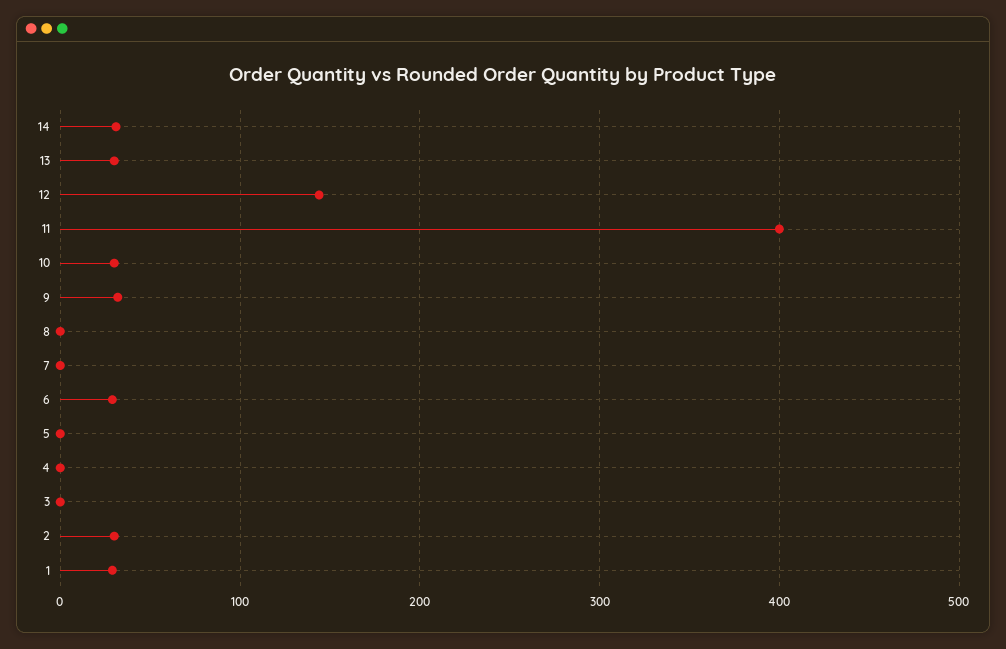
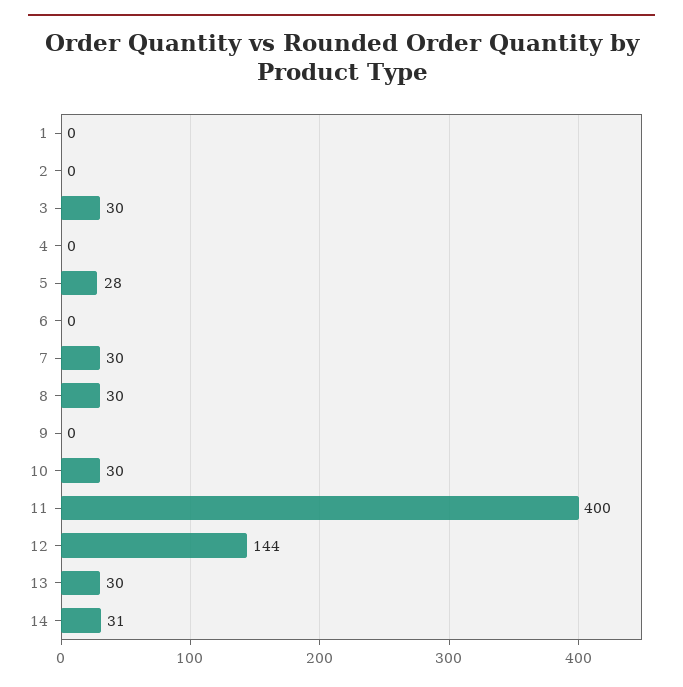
9: 30 -> 0
8: 0 -> 30
7: 0 -> 30
6: 30 -> 0
5: 0 -> 28
3: 0 -> 30
2: 30 -> 0
1: 30 -> 0

